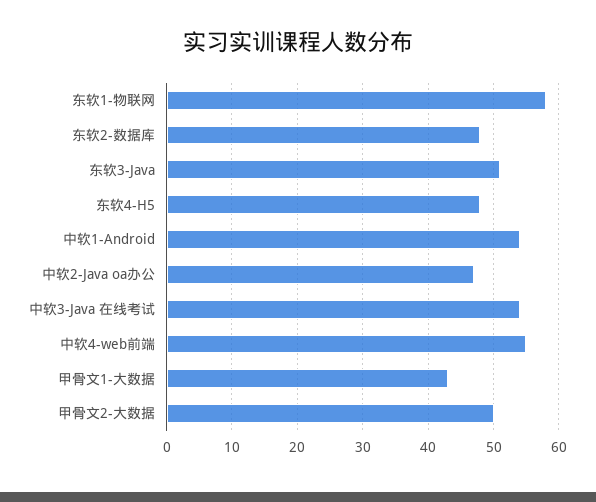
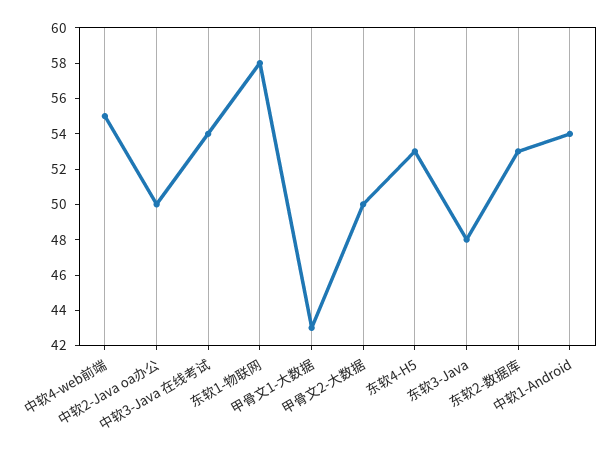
东软2-数据库: 48 -> 53
东软3-Java: 51 -> 48
东软4-H5: 48 -> 53
中软2-Java oa办公: 47 -> 50

